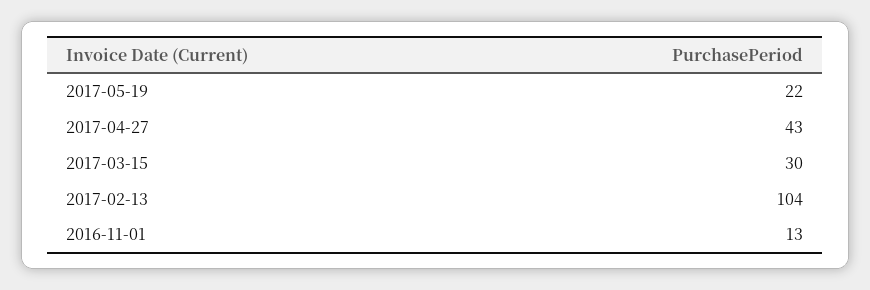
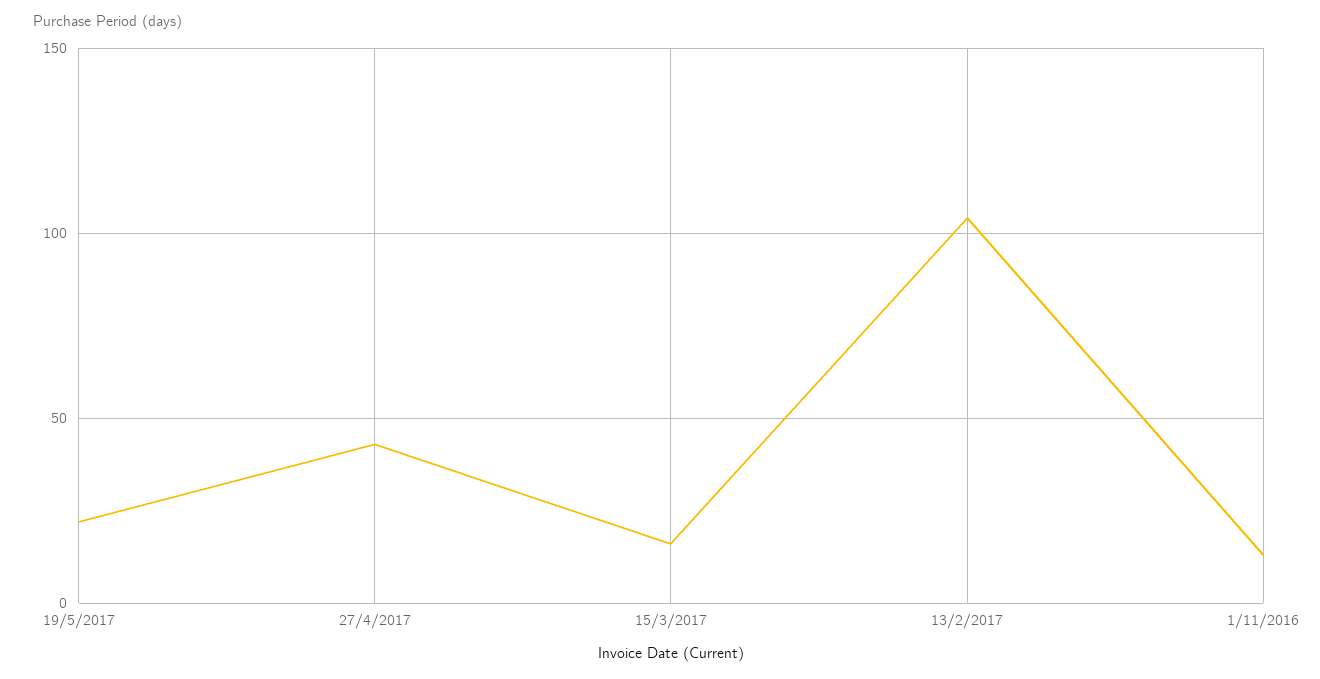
2017-03-15: 30 -> 15

